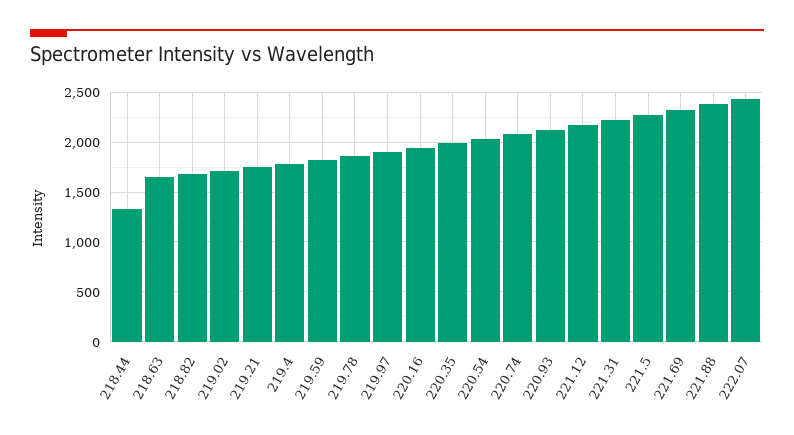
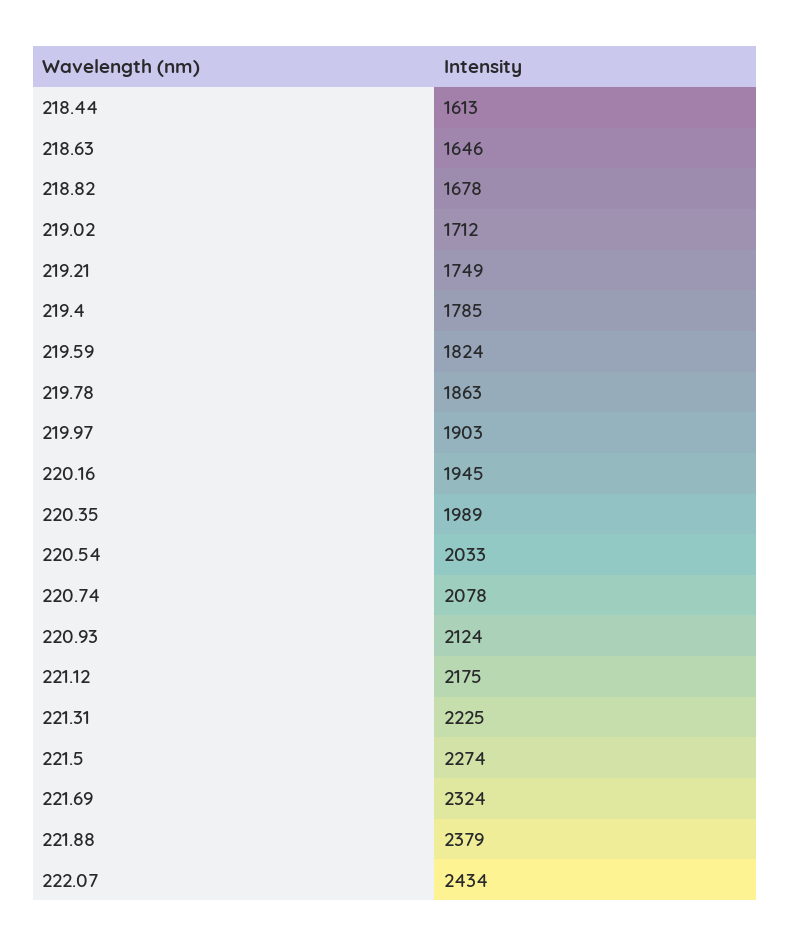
218.44: 1300 -> 1613

